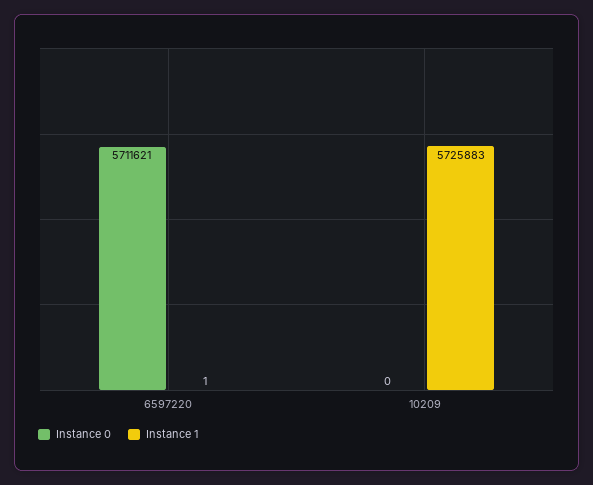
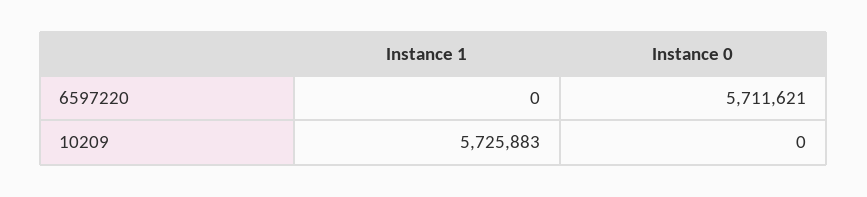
Instance 1, 6597220: 1 -> 0

